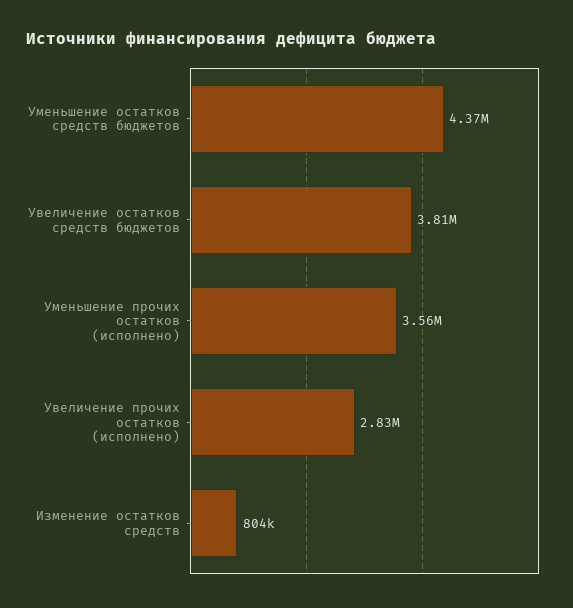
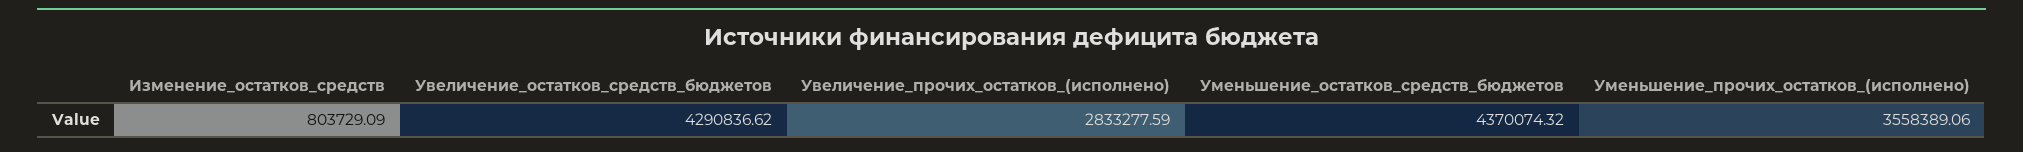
Увеличение остатков средств бюджетов: 3810000 -> 4290836.62

